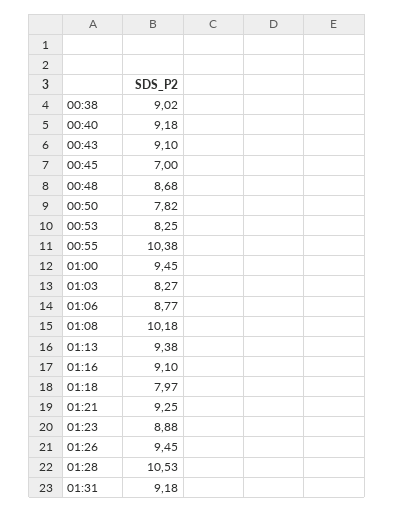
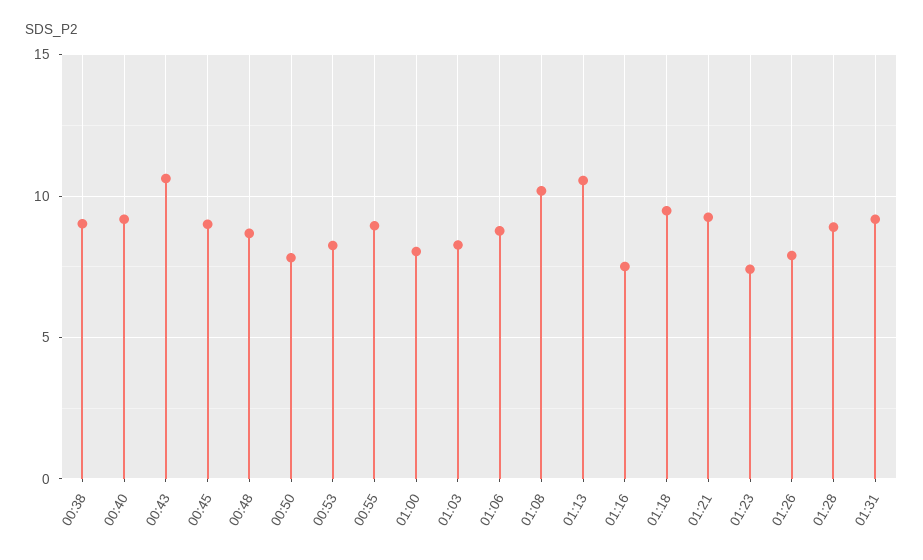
00:43: 9.1 -> 10.5
00:45: 7 -> 9
00:55: 10.38 -> 9
01:00: 9.45 -> 8
01:13: 9.38 -> 10.5
01:16: 9.1 -> 7.5
01:18: 7.97 -> 9.5
01:23: 8.88 -> 7.5
01:26: 9.45 -> 8
01:28: 10.53 -> 9

